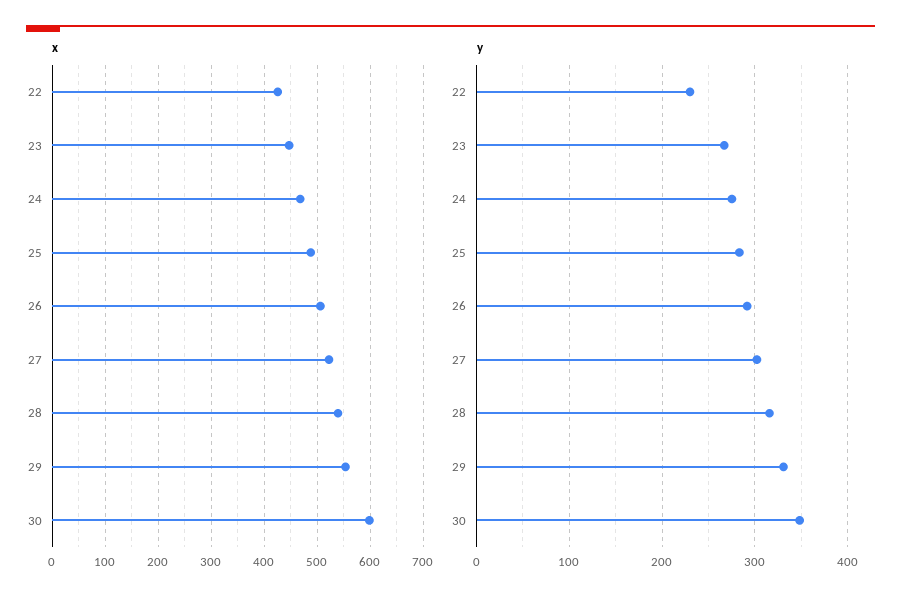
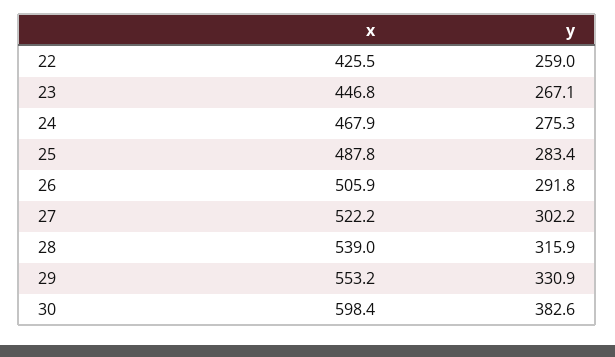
y, 22: 230 -> 259
y, 30: 350 -> 382.6

